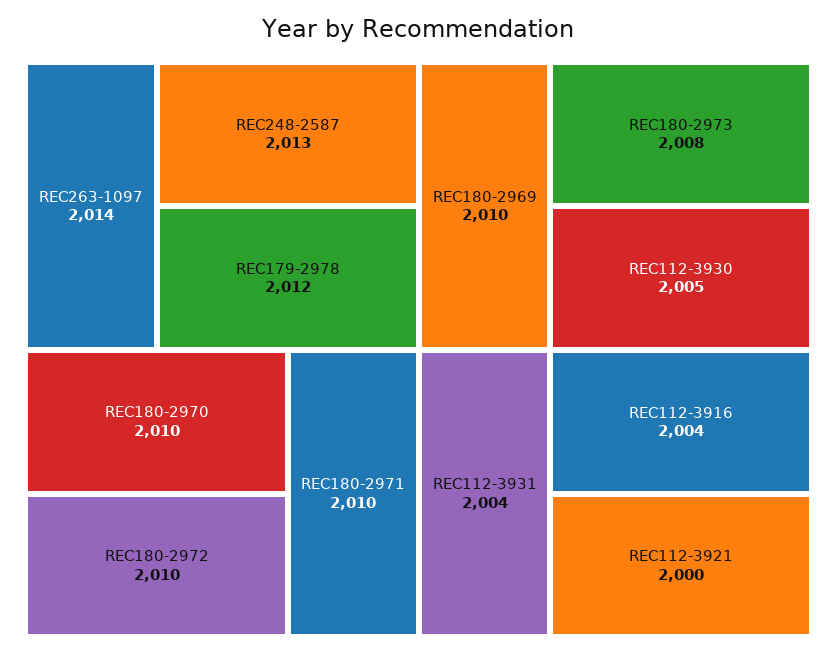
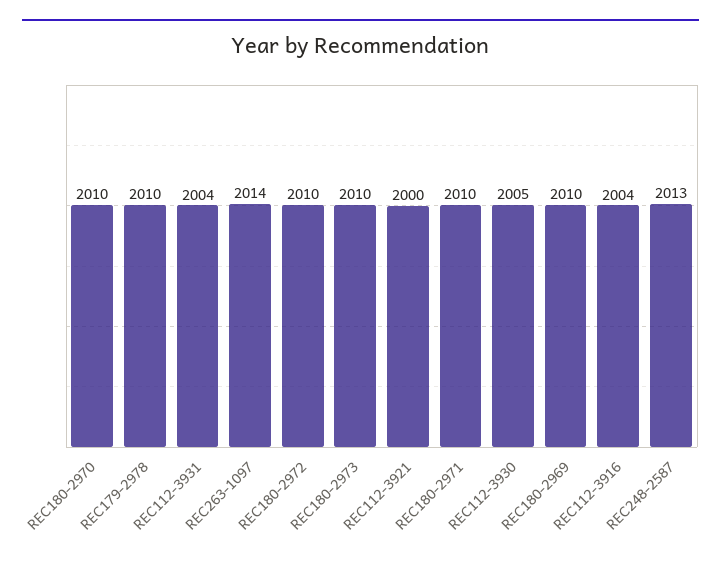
REC179-2978: 2012 -> 2010
REC180-2973: 2008 -> 2010

